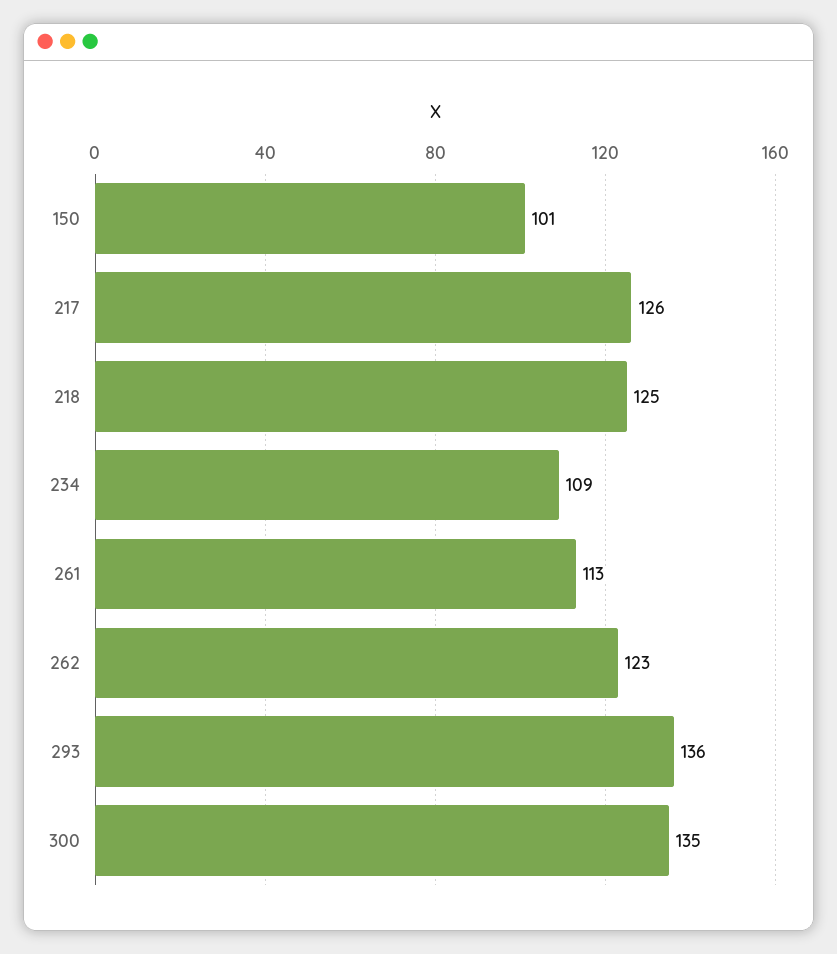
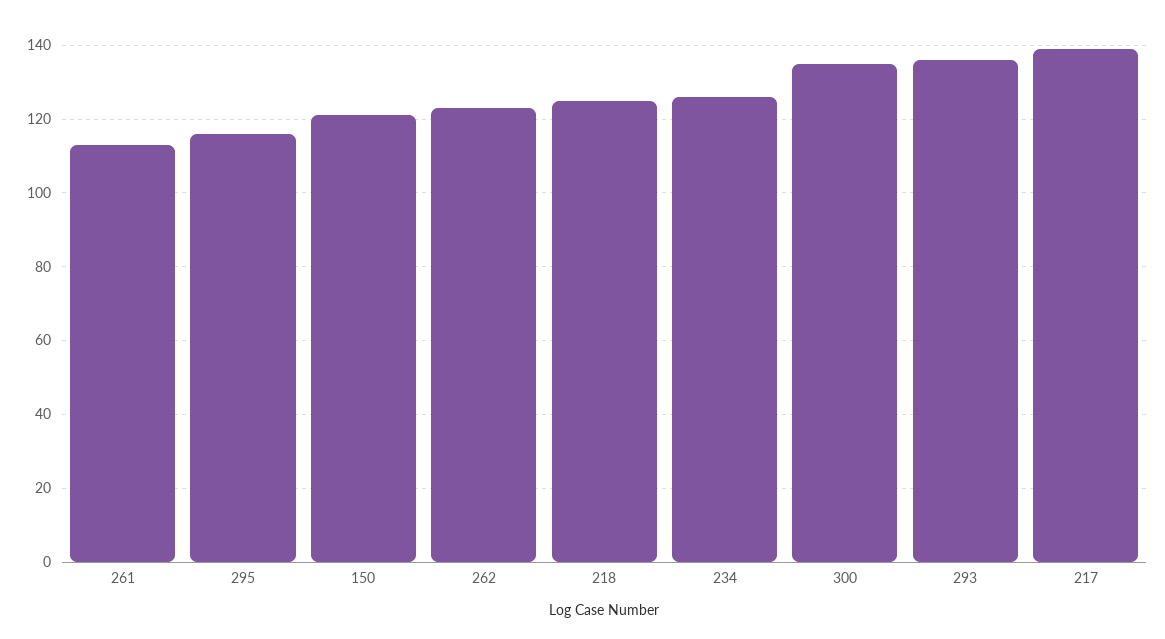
150: 101 -> 120
217: 126 -> 140
234: 109 -> 125
295: none -> 115

